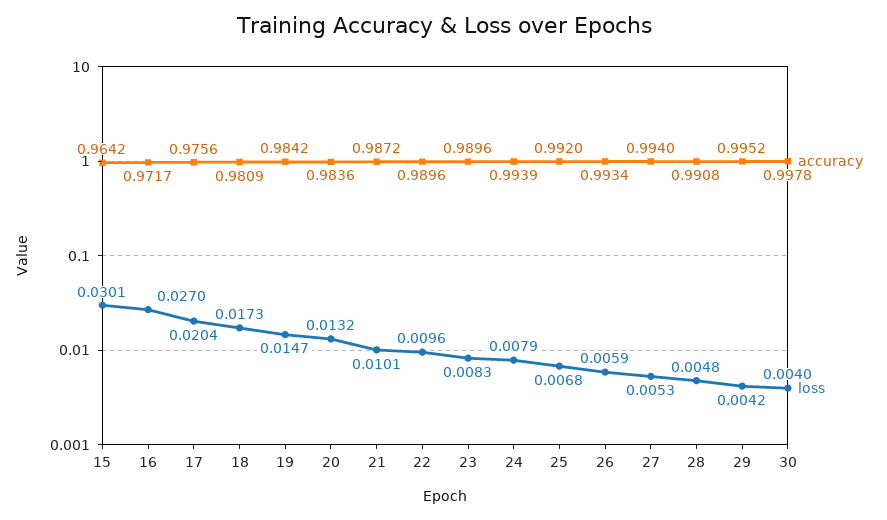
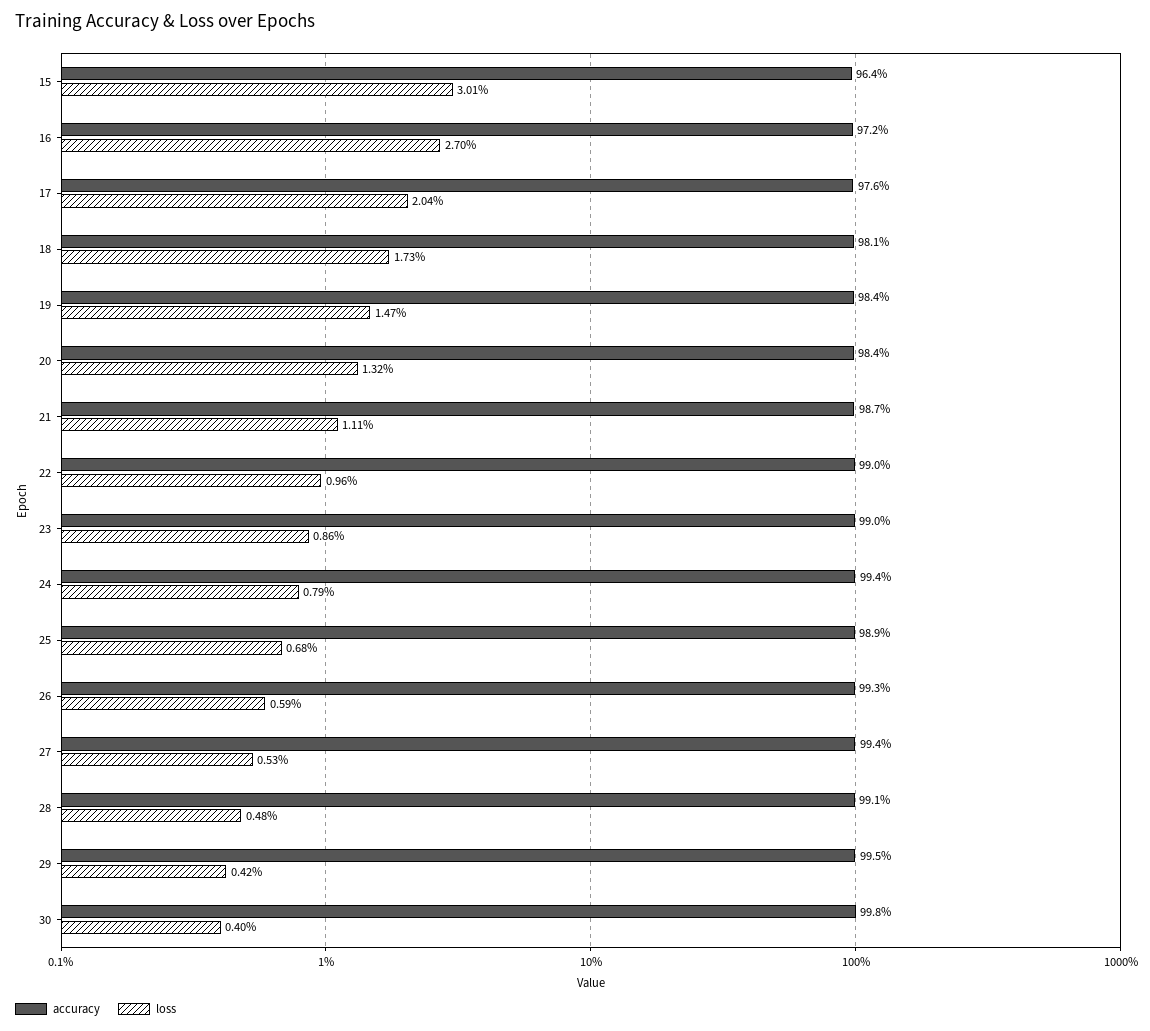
loss, 21: 0.0101 -> 0.0111
loss, 23: 0.0083 -> 0.0086
accuracy, 25: 0.992 -> 0.989

